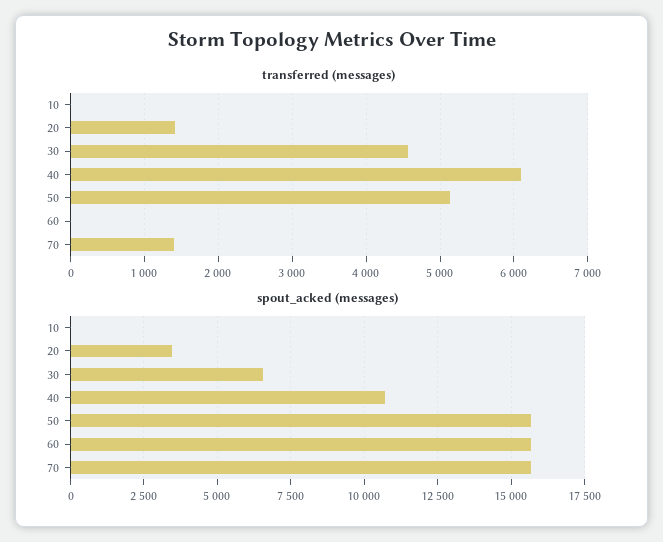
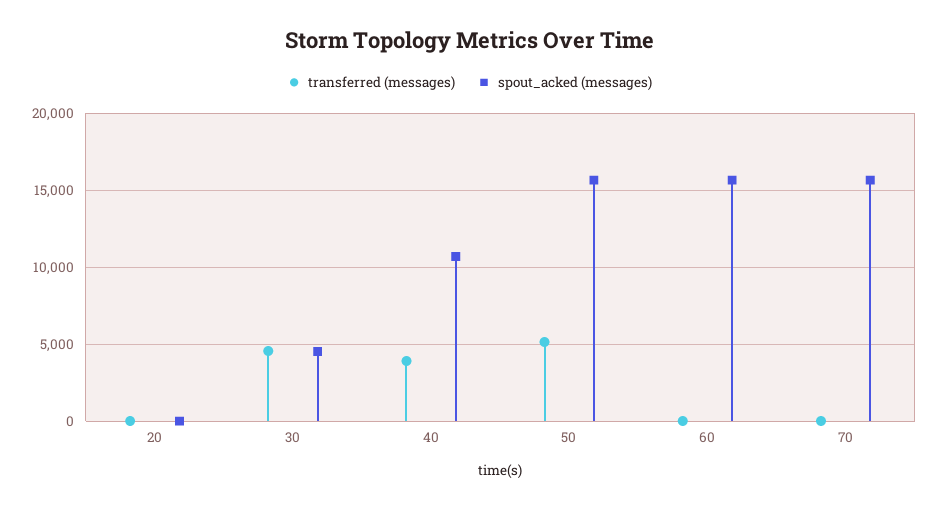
transferred (messages), 10: 0 -> none
transferred (messages), 20: 1400 -> 0
transferred (messages), 40: 6100 -> 4000
transferred (messages), 70: 1400 -> 0
spout_acked (messages), 10: 0 -> none
spout_acked (messages), 20: 3500 -> 0
spout_acked (messages), 30: 6500 -> 4500

